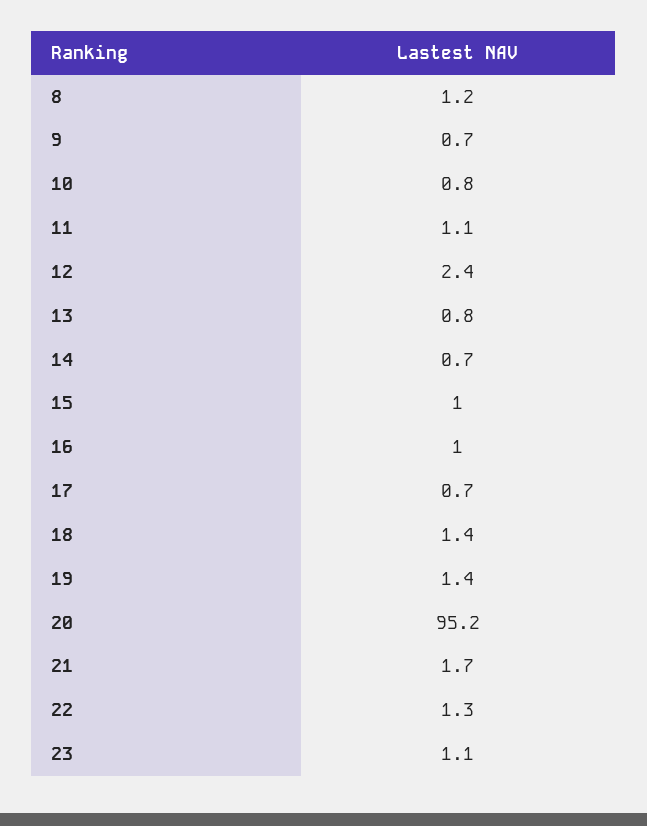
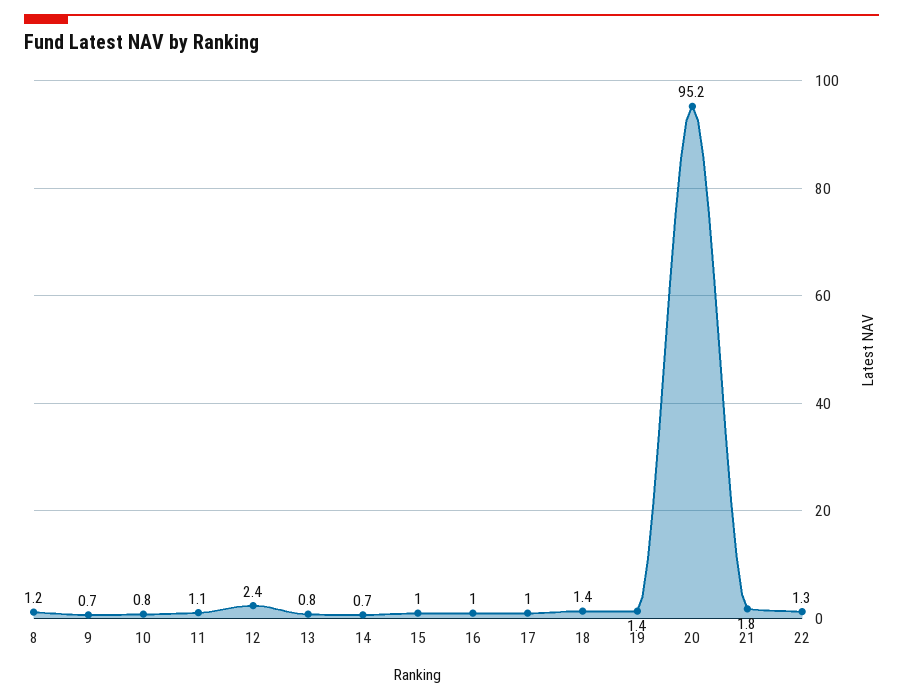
17: 0.7 -> 1
21: 1.7 -> 1.8
23: 1.1 -> none

